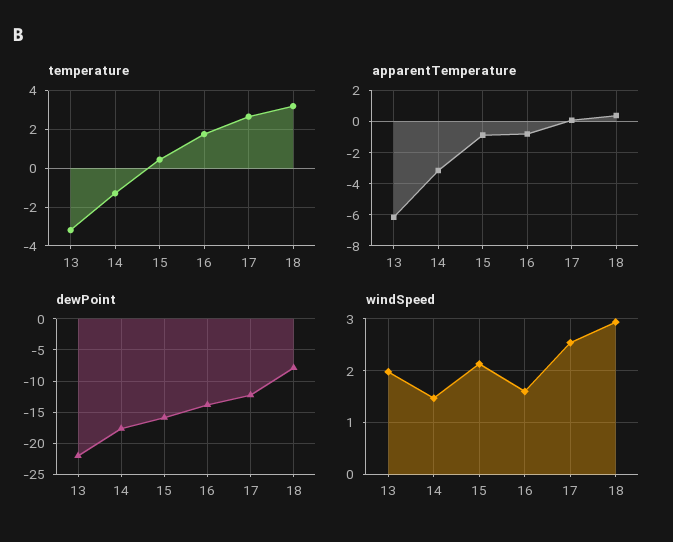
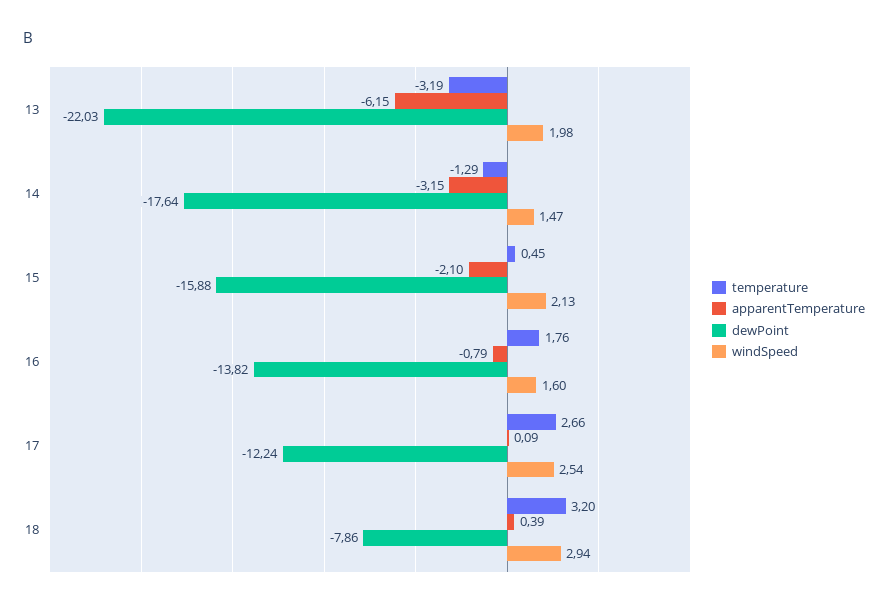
apparentTemperature, 15: -1 -> -2.1

